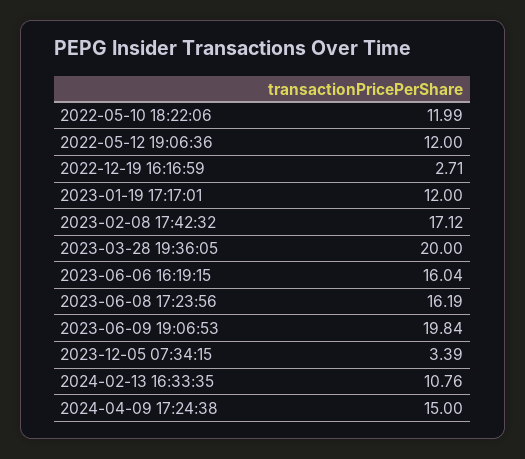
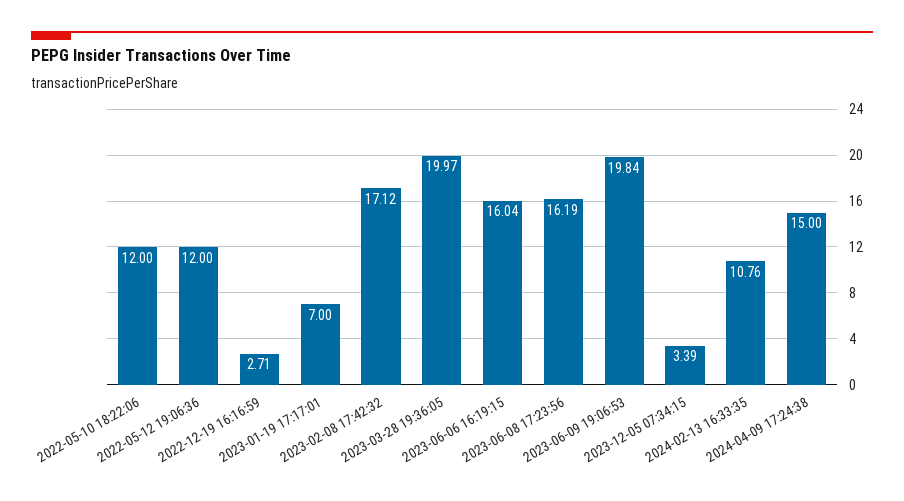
2022-05-10 18:22:06: 11.99 -> 12
2023-01-19 17:17:01: 12 -> 7
2023-03-28 19:36:05: 20 -> 19.97

